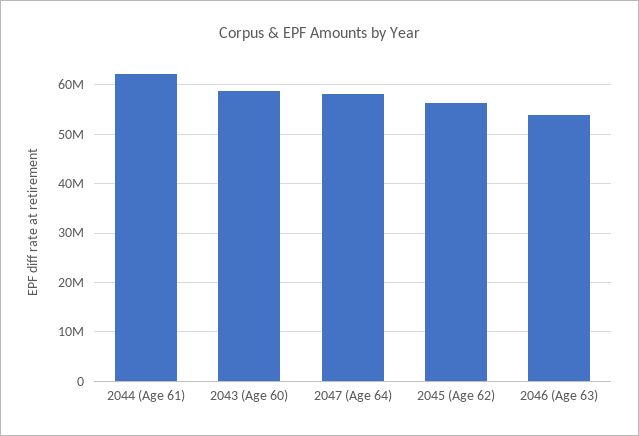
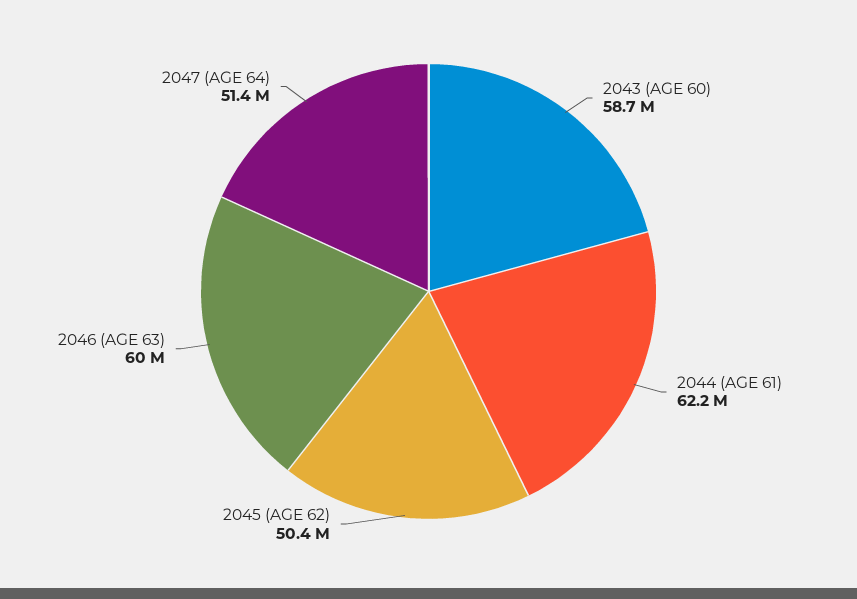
2047 (Age 64): 58000000 -> 51400000
2045 (Age 62): 56000000 -> 50400000
2046 (Age 63): 54000000 -> 60000000

